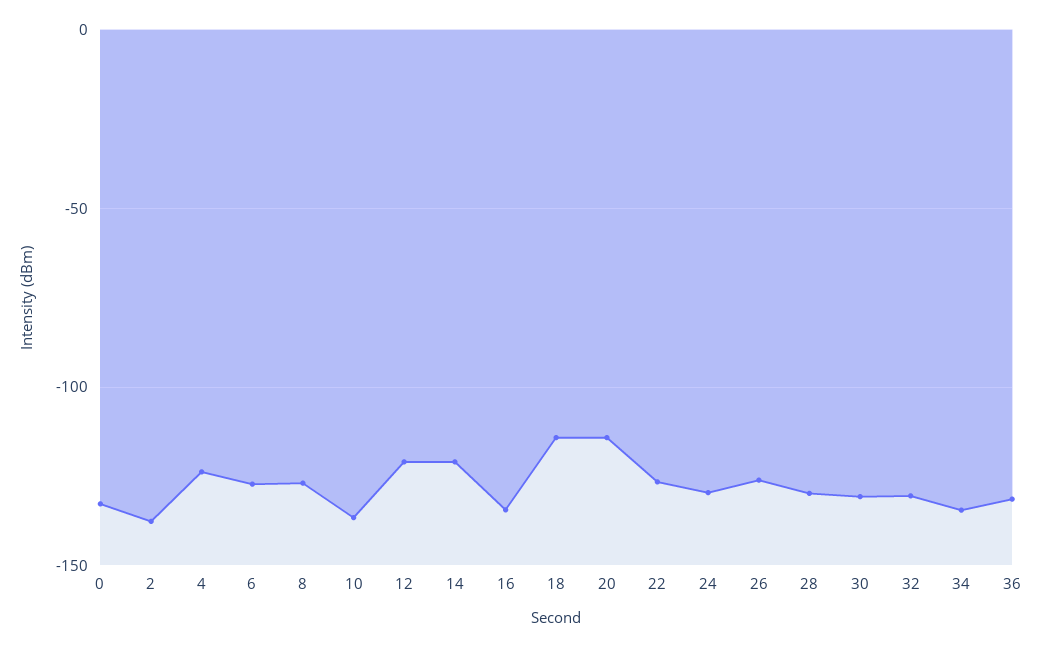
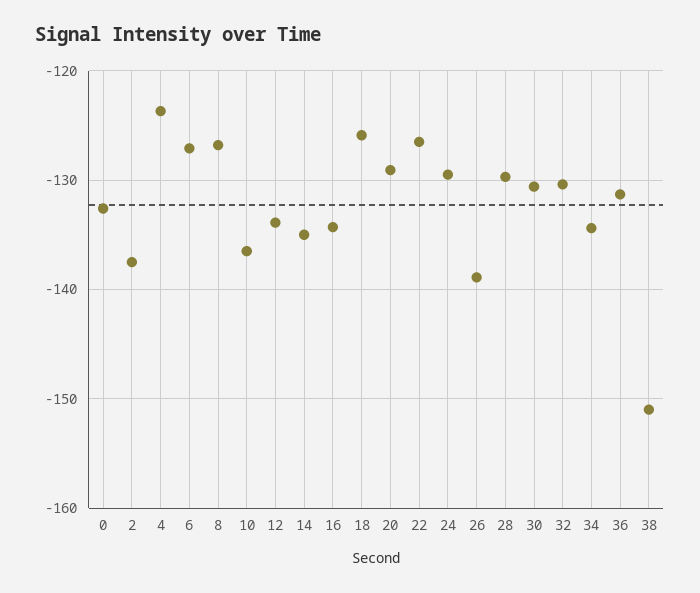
12: -120 -> -134
14: -120 -> -135
18: -115 -> -126
20: -115 -> -129
26: -125 -> -139
38: none -> -151

